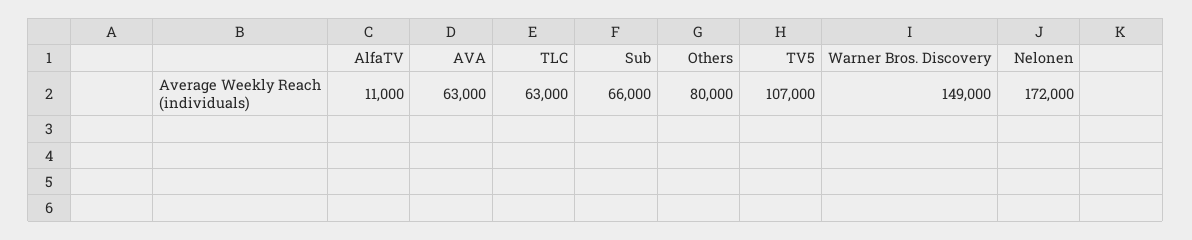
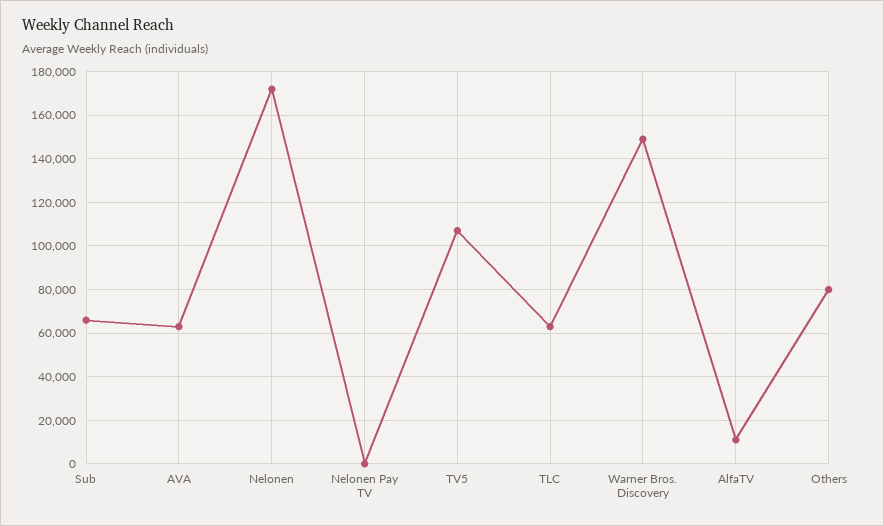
Nelonen Pay TV: none -> 0

